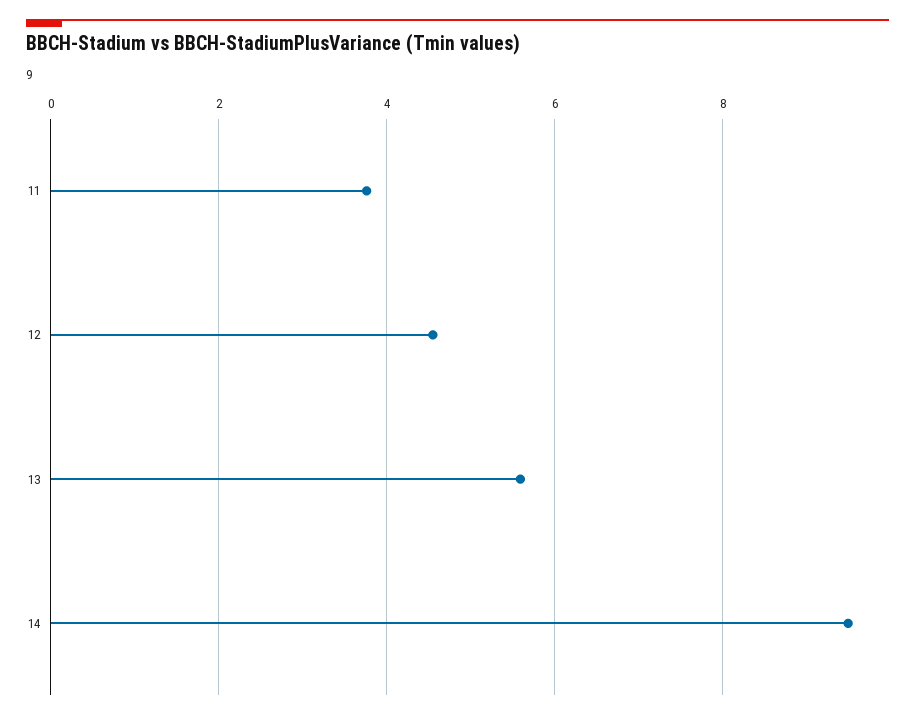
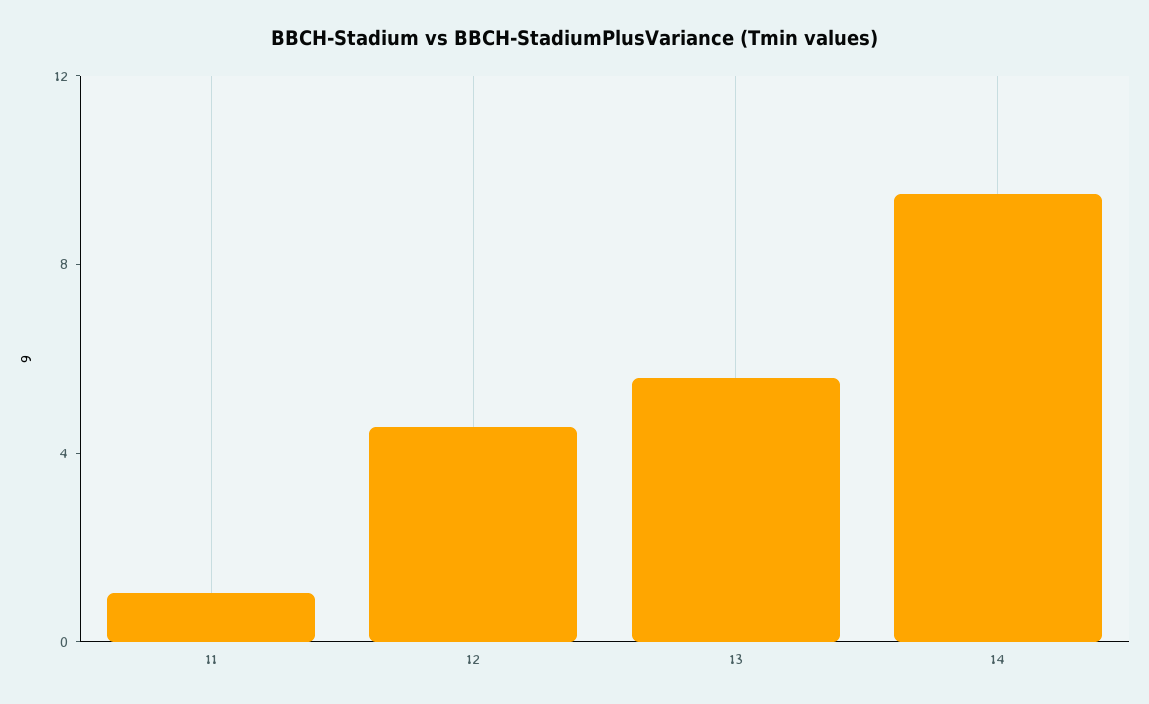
11: 3.8 -> 1

